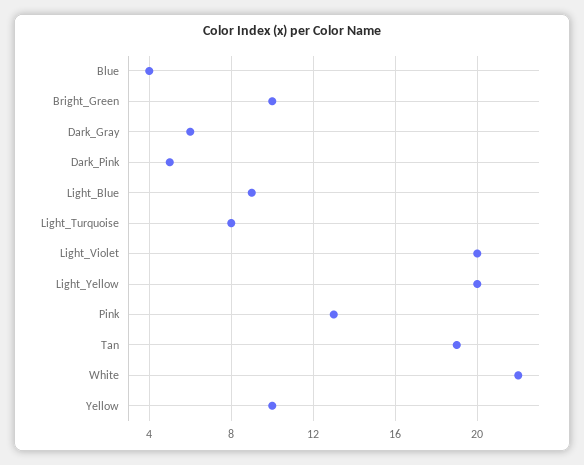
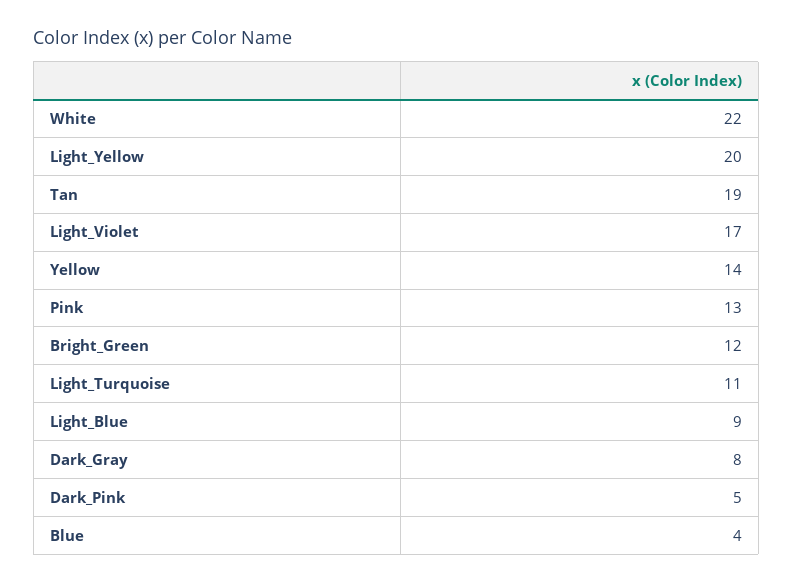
Bright_Green: 10 -> 12
Dark_Gray: 6 -> 8
Light_Turquoise: 8 -> 11
Light_Violet: 20 -> 17
Yellow: 10 -> 14

